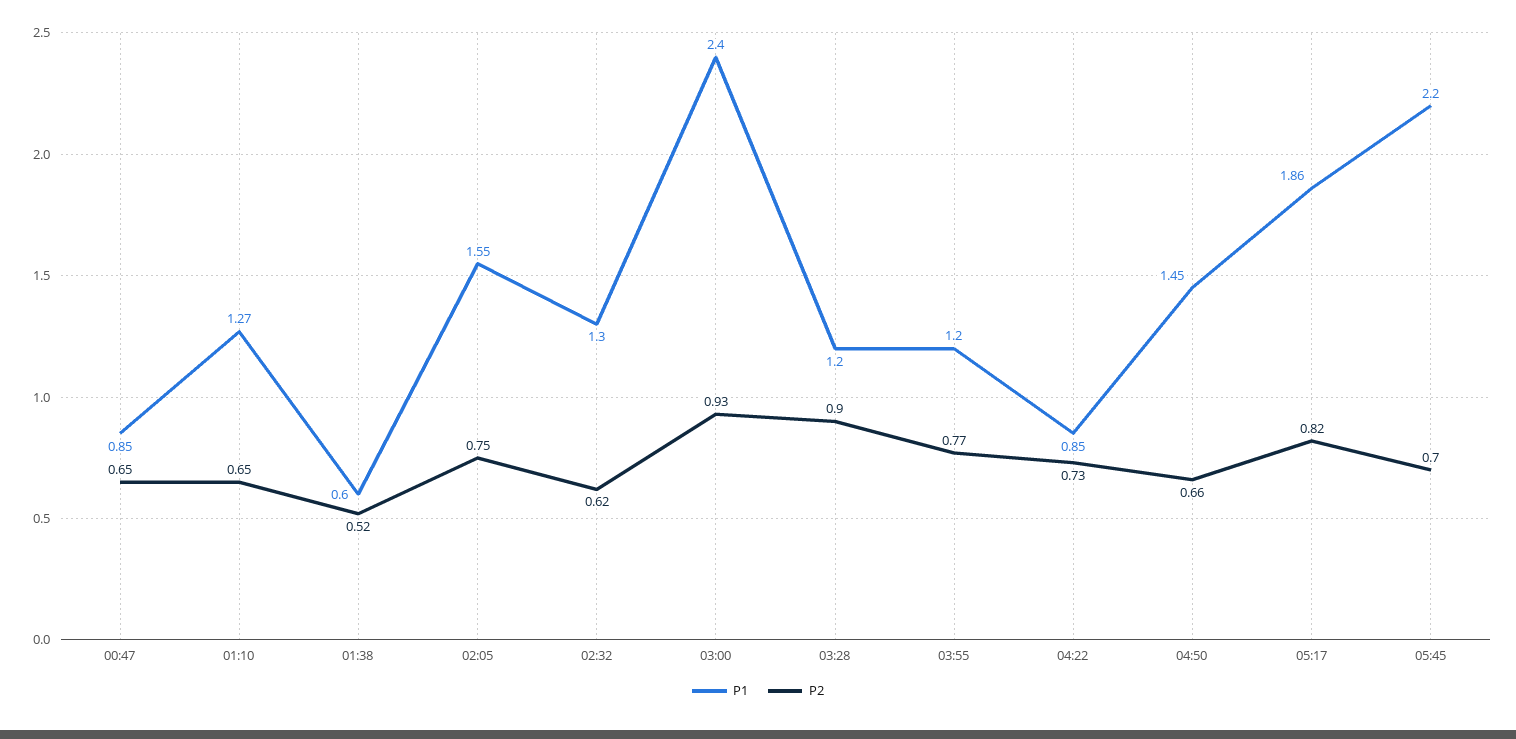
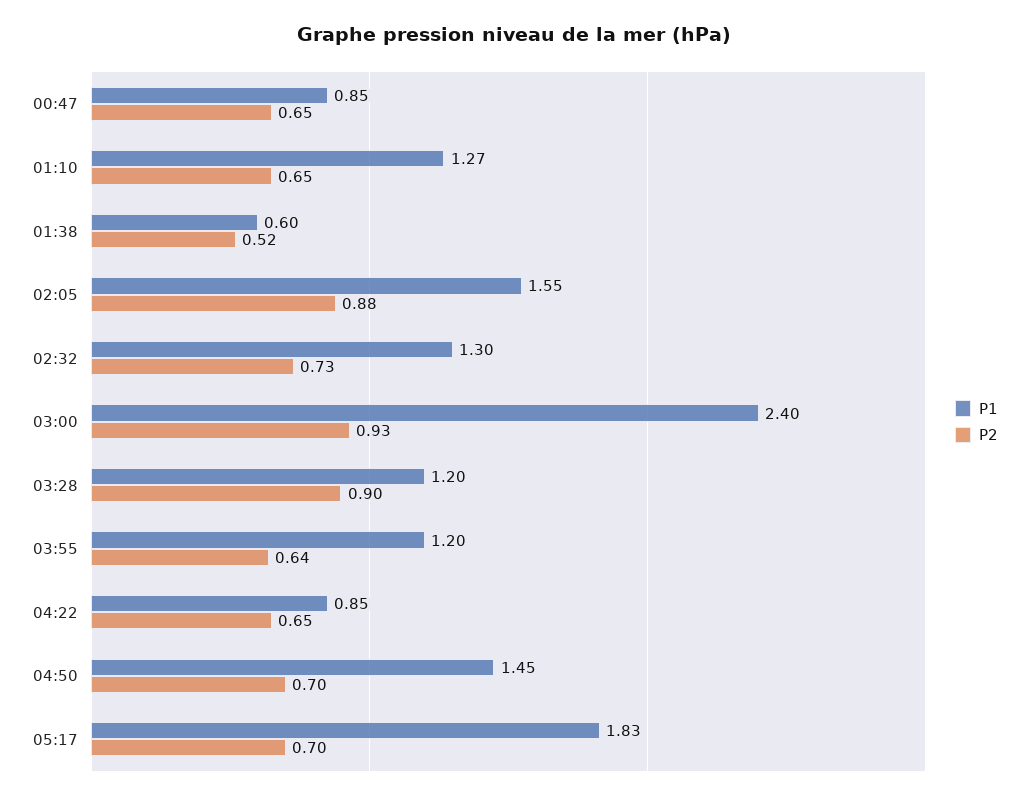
P2, 02:05: 0.75 -> 0.88
P2, 02:32: 0.62 -> 0.73
P2, 03:55: 0.77 -> 0.64
P2, 04:22: 0.73 -> 0.65
P2, 04:50: 0.66 -> 0.7
P1, 05:17: 1.86 -> 1.83
P2, 05:17: 0.82 -> 0.7
P1, 05:45: 2.2 -> none
P2, 05:45: 0.7 -> none

